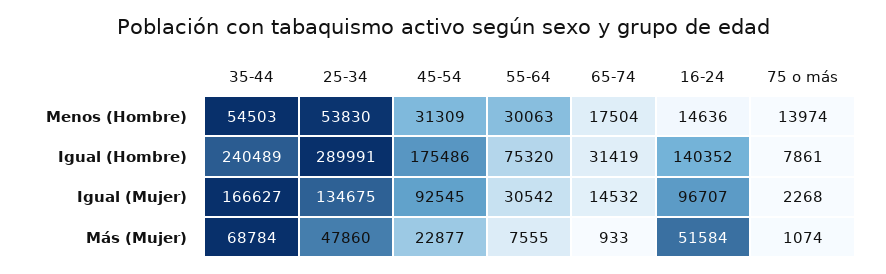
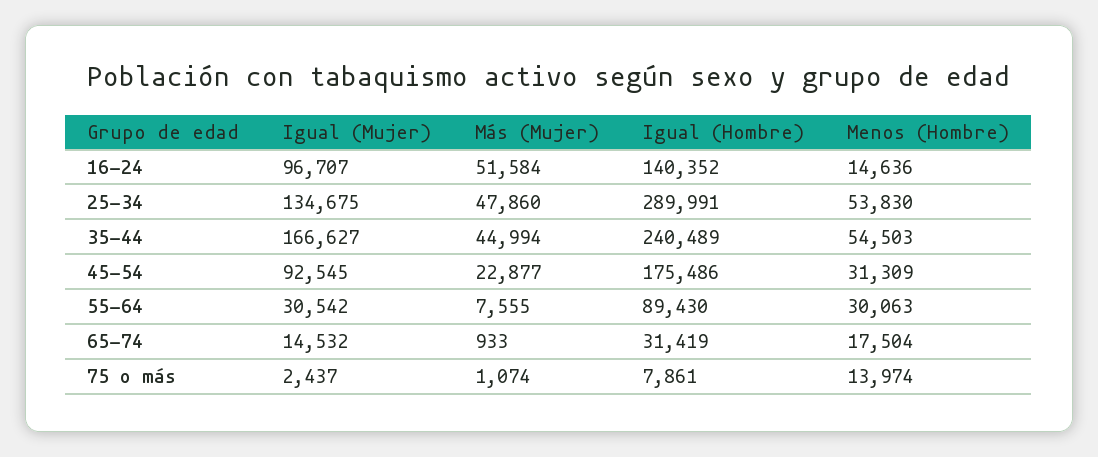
55-64, Igual (Hombre): 75320 -> 89430
75 o más, Igual (Mujer): 2268 -> 2437
35-44, Más (Mujer): 68784 -> 44994

